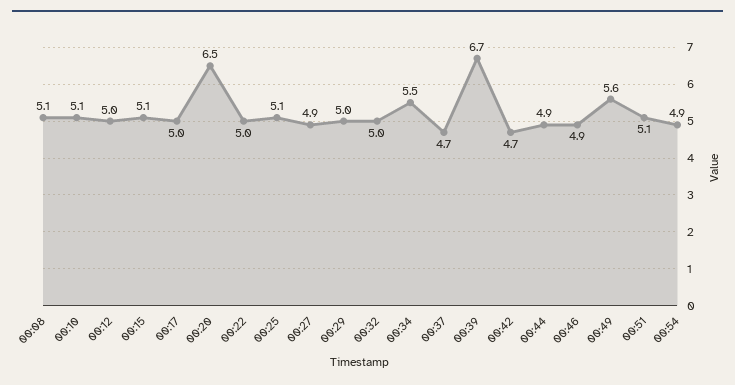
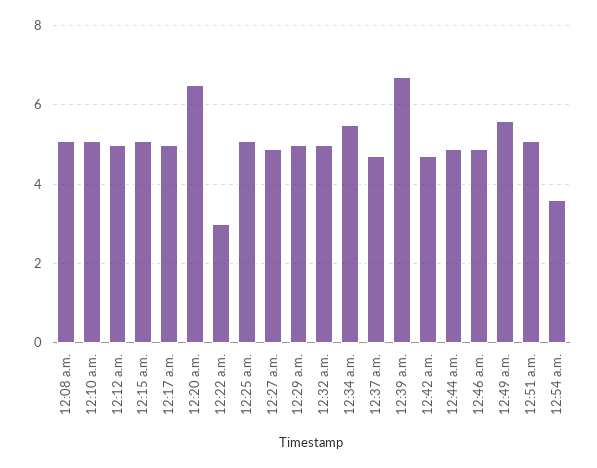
00:22: 5 -> 3
00:54: 4.9 -> 3.5

